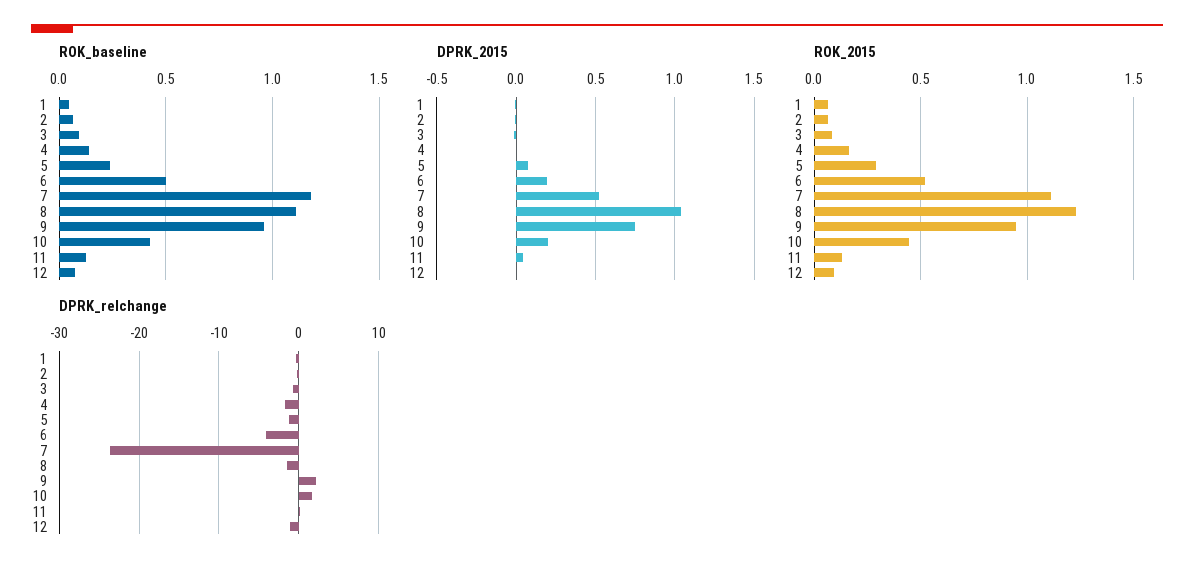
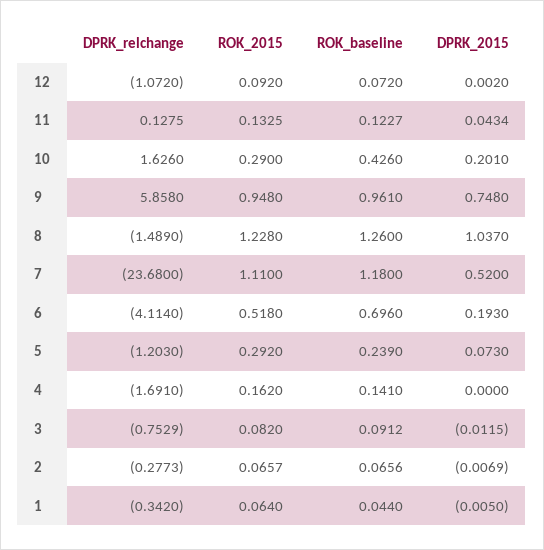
ROK_baseline, 6: 0.5 -> 0.696
ROK_baseline, 8: 1.1 -> 1.26
ROK_2015, 10: 0.45 -> 0.29
DPRK_relchange, 9: 2 -> 5.858

